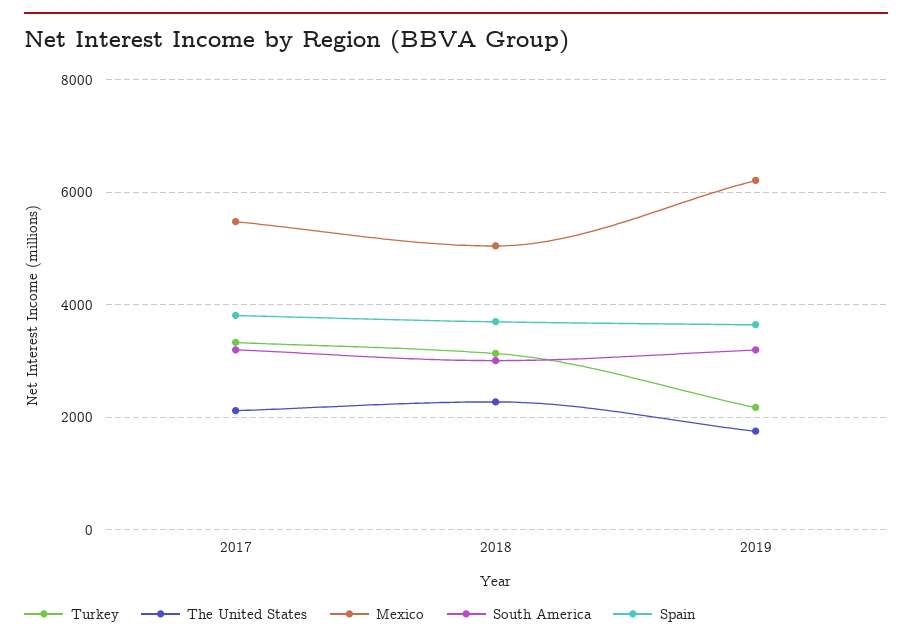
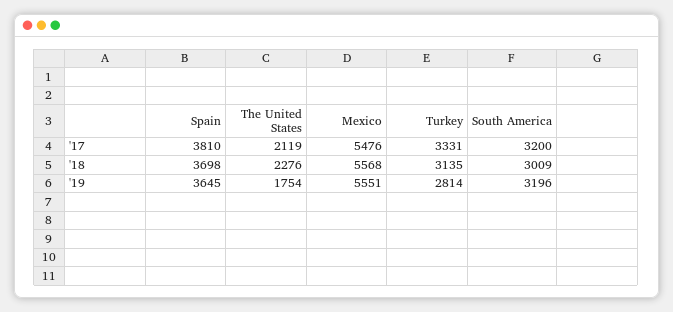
Mexico, 2018: 5000 -> 5568
Turkey, 2019: 2200 -> 2814
Mexico, 2019: 6200 -> 5551

